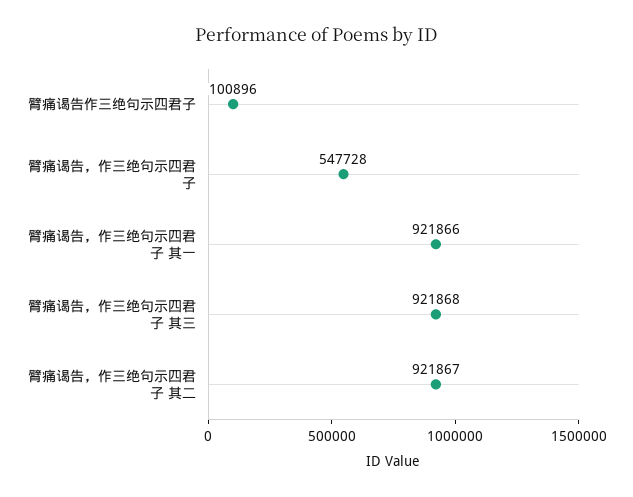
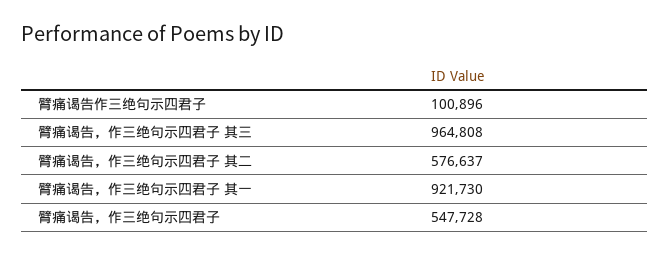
臂痛谒告，作三绝句示四君子 其一: 921866 -> 921730
臂痛谒告，作三绝句示四君子 其三: 921868 -> 964808
臂痛谒告，作三绝句示四君子 其二: 921867 -> 576637

